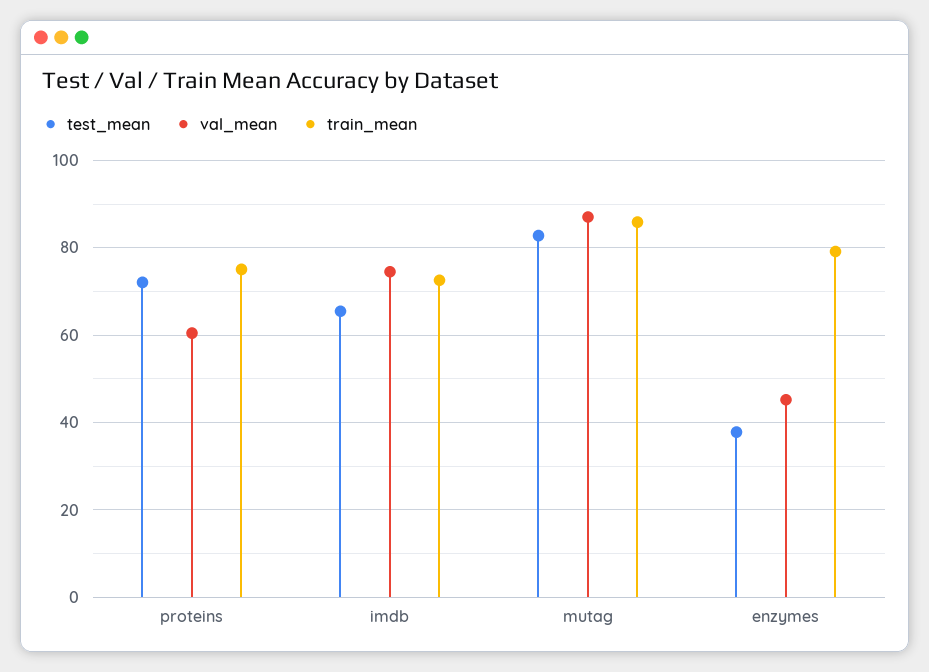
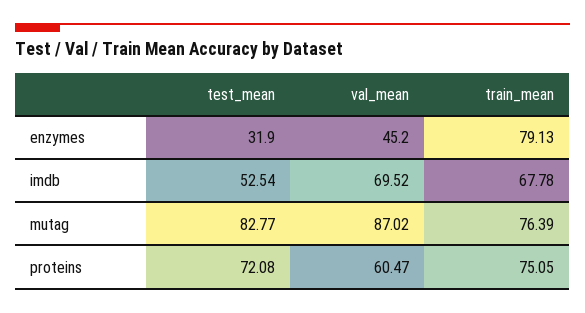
test_mean, imdb: 66 -> 52.54
val_mean, imdb: 74 -> 69.52
train_mean, imdb: 72 -> 67.78
train_mean, mutag: 86 -> 76.39
test_mean, enzymes: 38 -> 31.9

